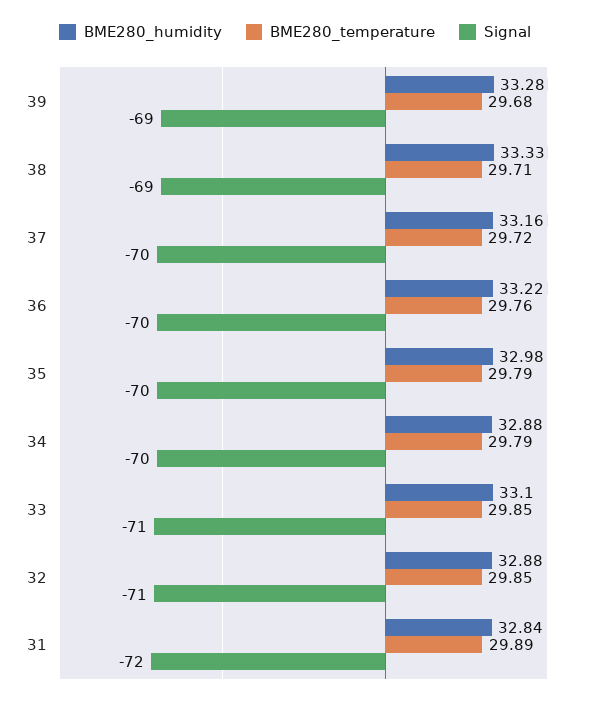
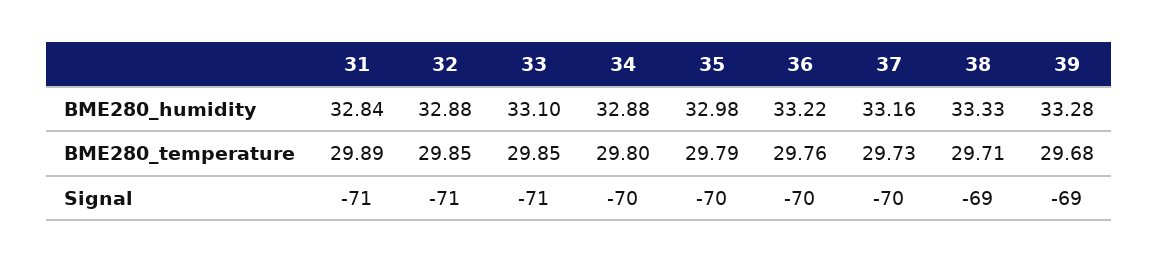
BME280_temperature, 37: 29.72 -> 29.73
BME280_temperature, 34: 29.79 -> 29.8
Signal, 31: -72 -> -71

